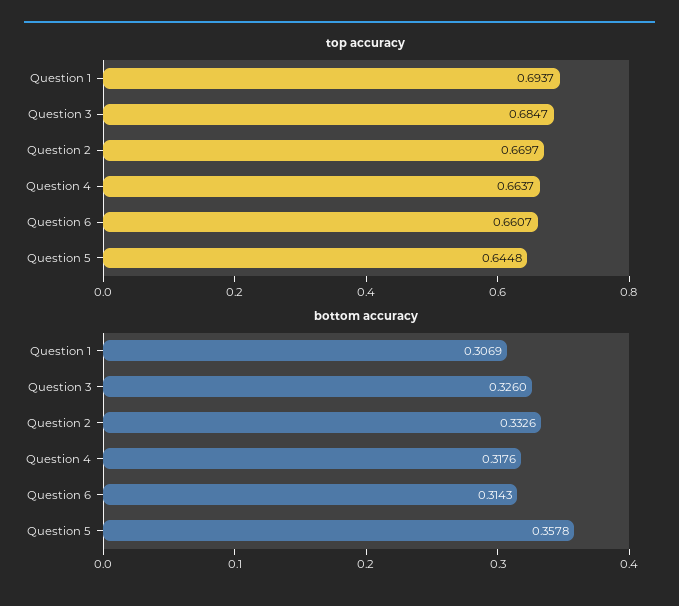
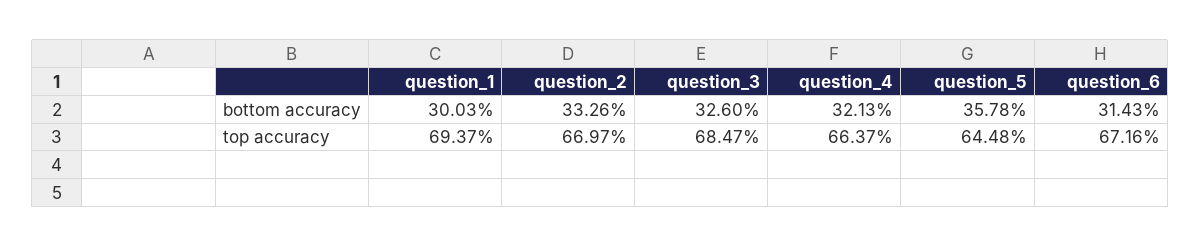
top accuracy, Question 6: 0.6607 -> 0.6716
bottom accuracy, Question 1: 0.3069 -> 0.3003
bottom accuracy, Question 4: 0.3176 -> 0.3213

